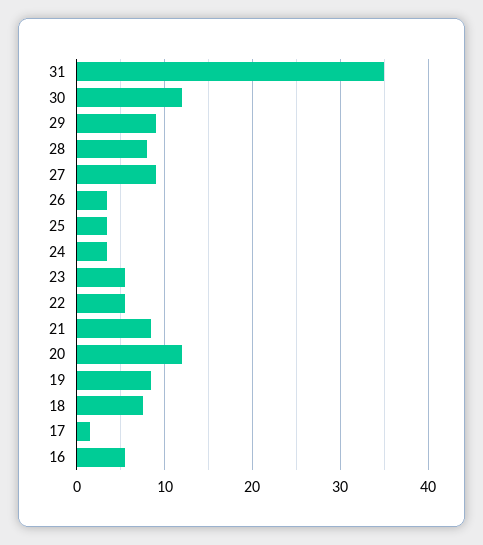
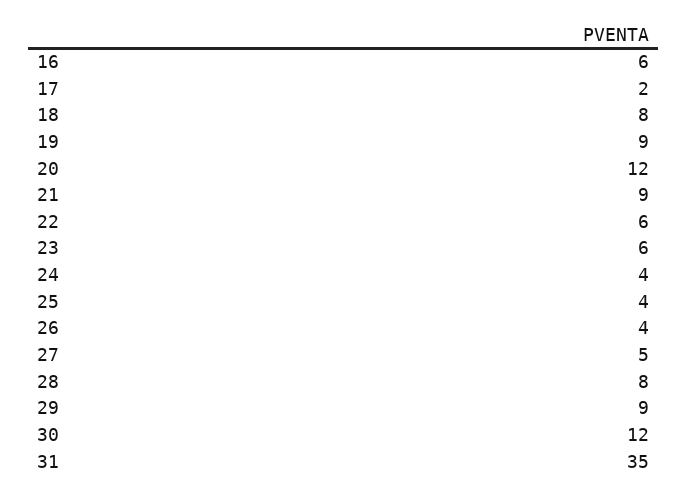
27: 9 -> 5

